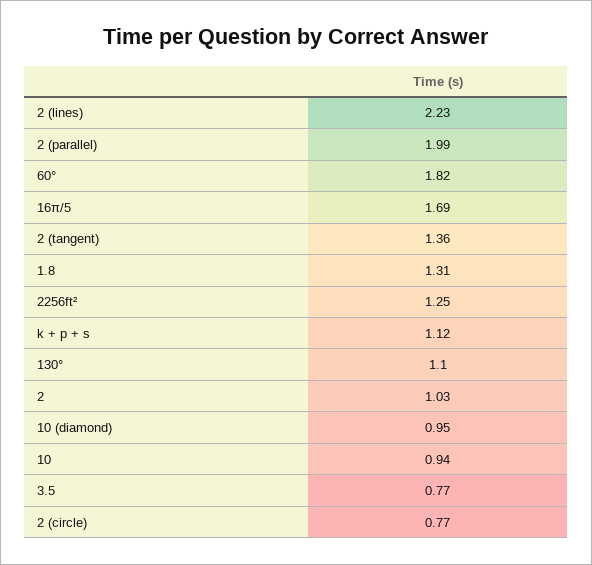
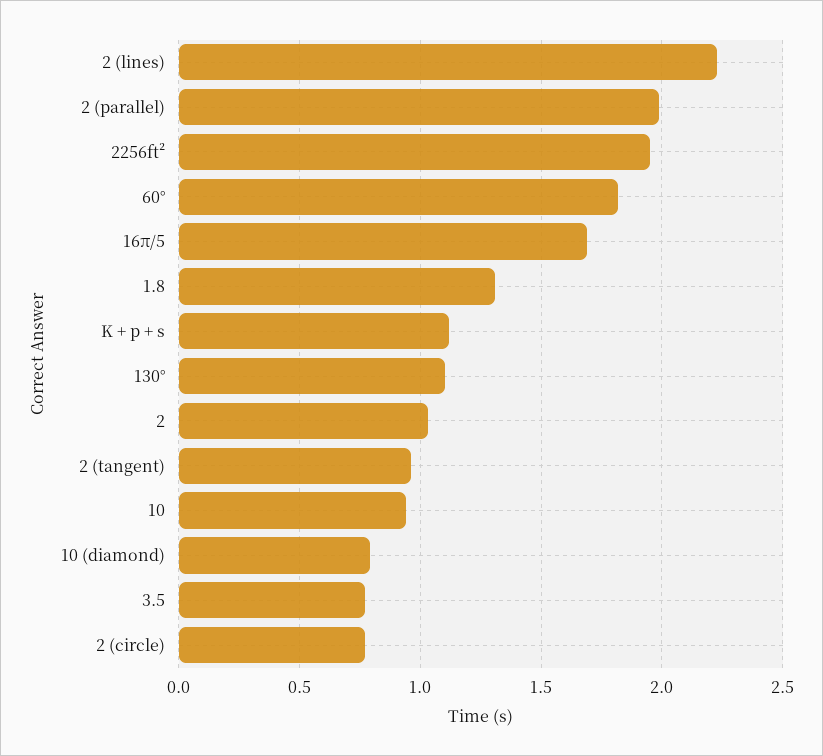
2 (tangent): 1.36 -> 0.95
2256ft²: 1.25 -> 1.95
10 (diamond): 0.95 -> 0.8

